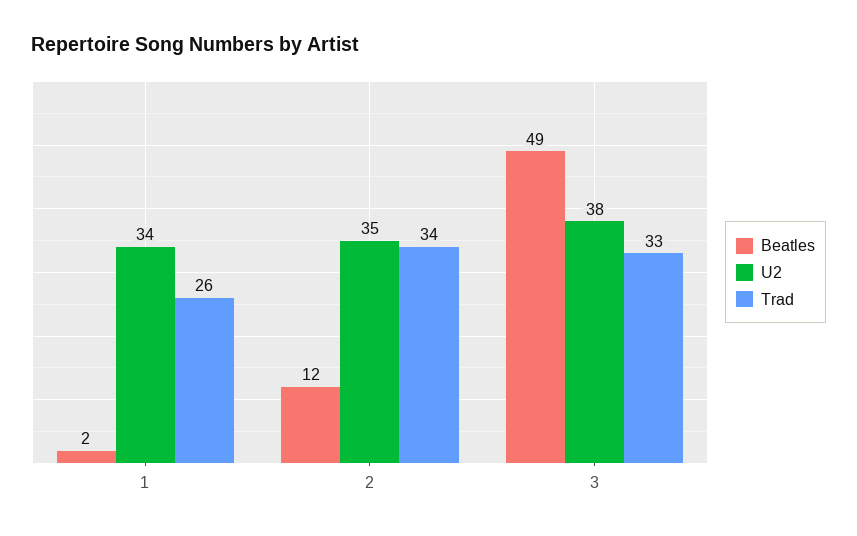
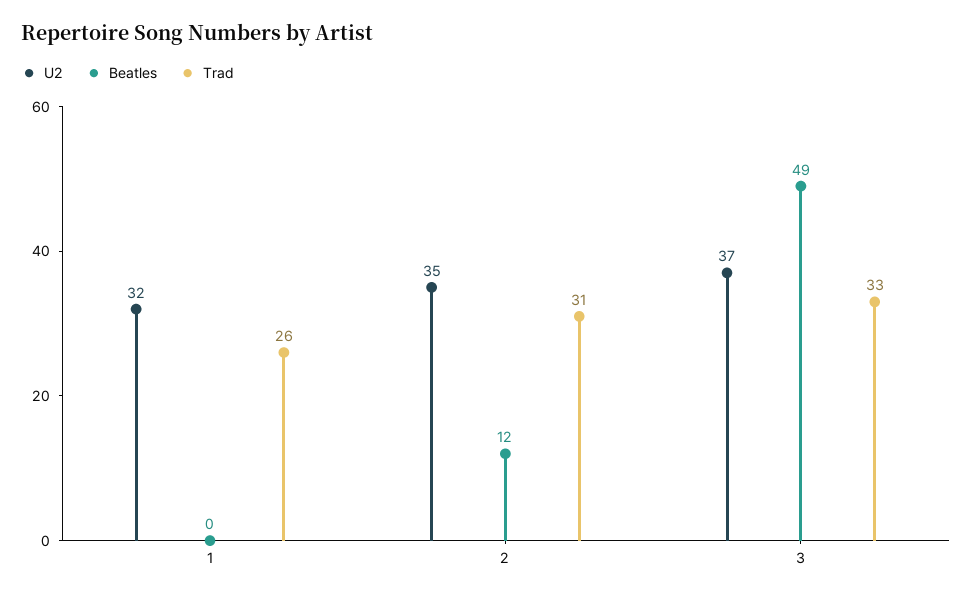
Beatles, 1: 2 -> 0
U2, 1: 34 -> 32
Trad, 2: 34 -> 31
U2, 3: 38 -> 37

